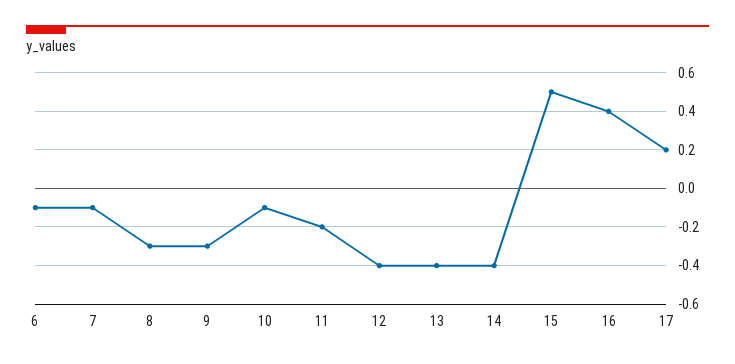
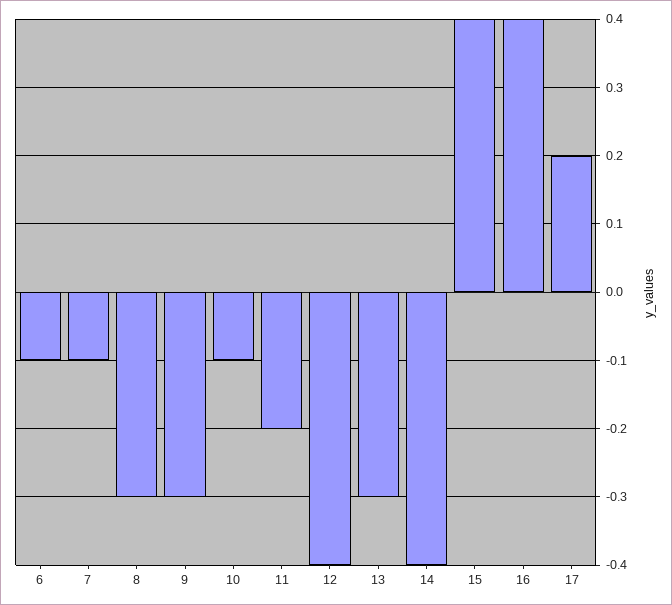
13: -0.4 -> -0.3
15: 0.5 -> 0.4

